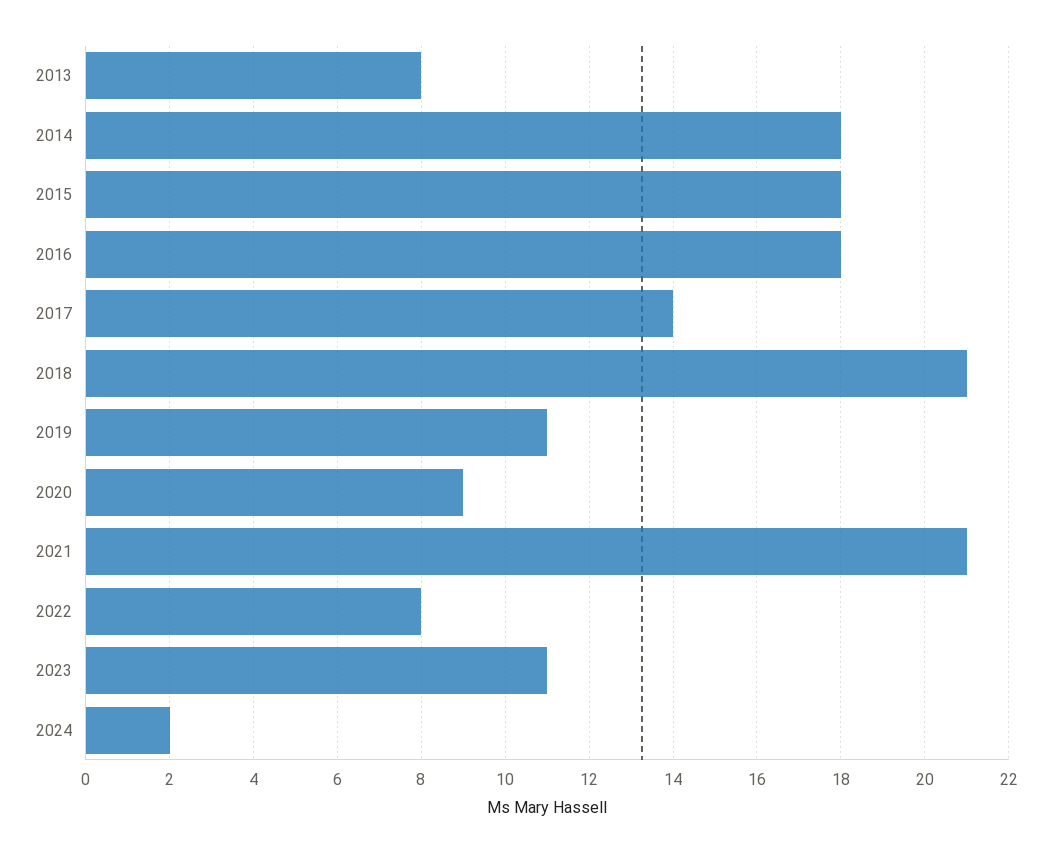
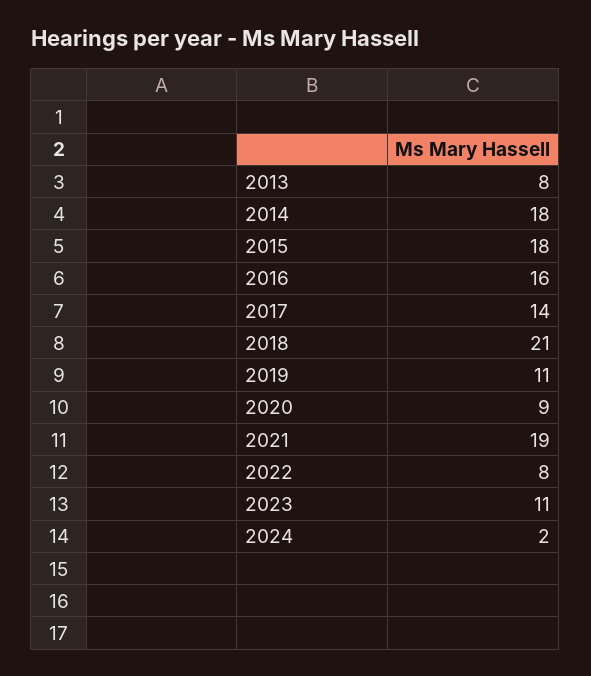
2016: 18 -> 16
2021: 21 -> 19

